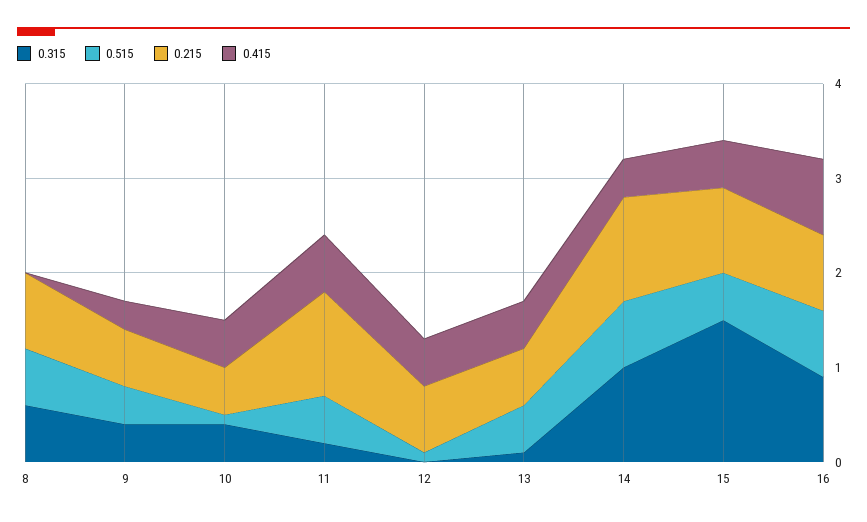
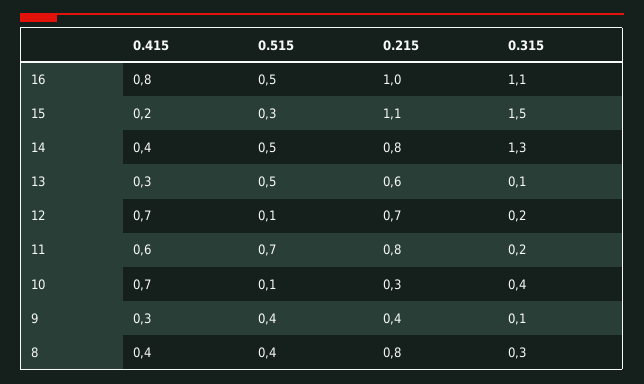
0.315, 8: 0.6 -> 0.3
0.515, 8: 0.6 -> 0.4
0.415, 8: 0 -> 0.4
0.315, 9: 0.4 -> 0.1
0.215, 9: 0.6 -> 0.4
0.215, 10: 0.5 -> 0.3
0.415, 10: 0.5 -> 0.7
0.515, 11: 0.5 -> 0.7
0.215, 11: 1.1 -> 0.8
0.315, 12: 0 -> 0.2
0.415, 12: 0.5 -> 0.7
0.415, 13: 0.5 -> 0.3
0.315, 14: 1 -> 1.3
0.515, 14: 0.7 -> 0.5
0.215, 14: 1.1 -> 0.8
0.515, 15: 0.5 -> 0.3
0.215, 15: 0.9 -> 1.1
0.415, 15: 0.5 -> 0.2
0.315, 16: 0.9 -> 1.1
0.515, 16: 0.7 -> 0.5
0.215, 16: 0.8 -> 1

